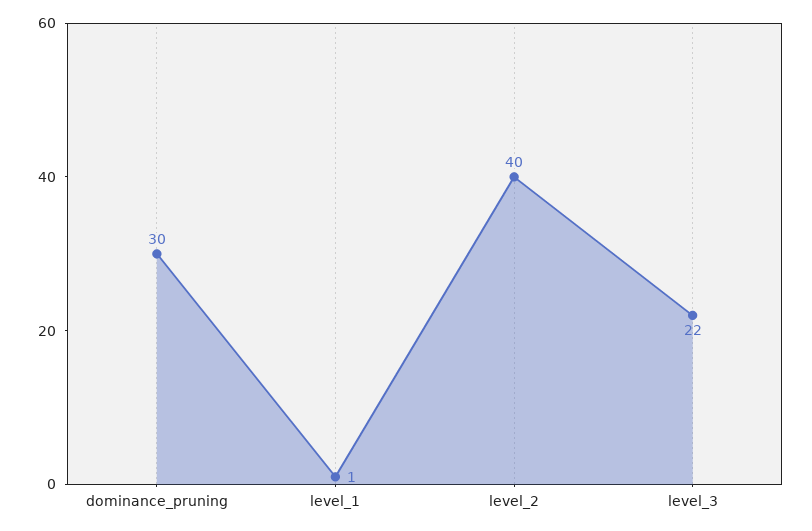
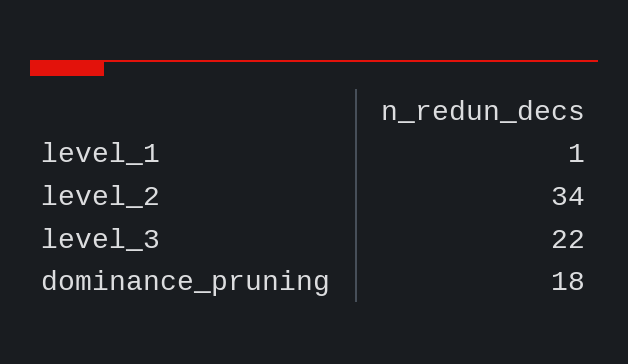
dominance_pruning: 30 -> 18
level_2: 40 -> 34

